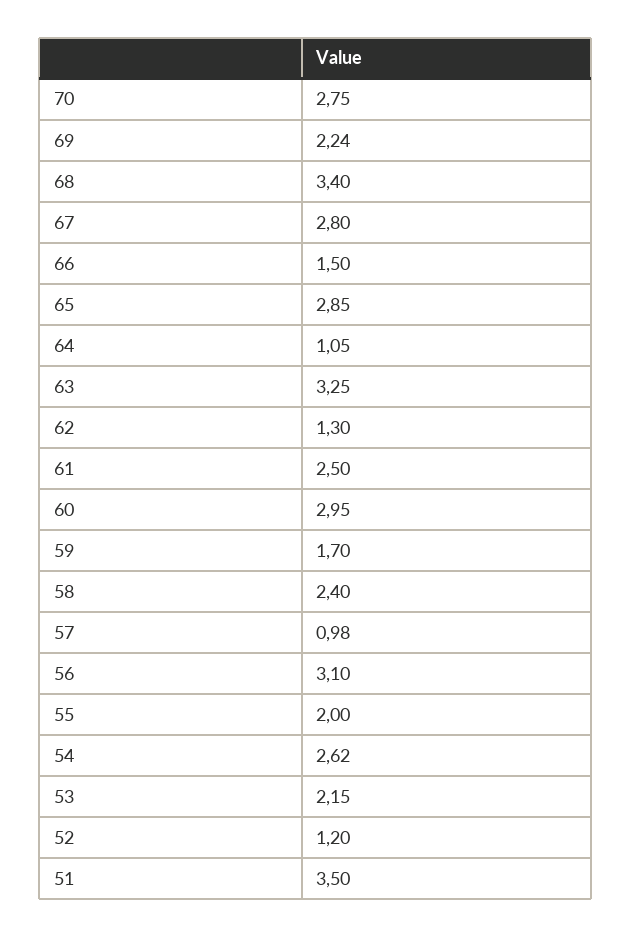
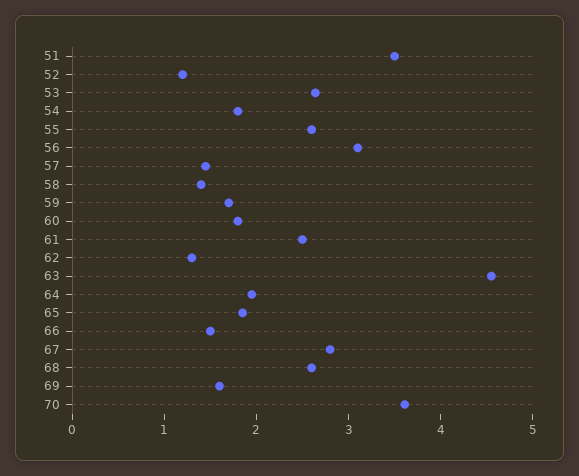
70: 2.75 -> 3.6
69: 2.24 -> 1.6
68: 3.4 -> 2.6
65: 2.85 -> 1.8
64: 1.05 -> 2
63: 3.25 -> 4.6
60: 2.95 -> 1.8
58: 2.4 -> 1.4
57: 0.98 -> 1.4
55: 2 -> 2.6
54: 2.62 -> 1.8
53: 2.15 -> 2.6

